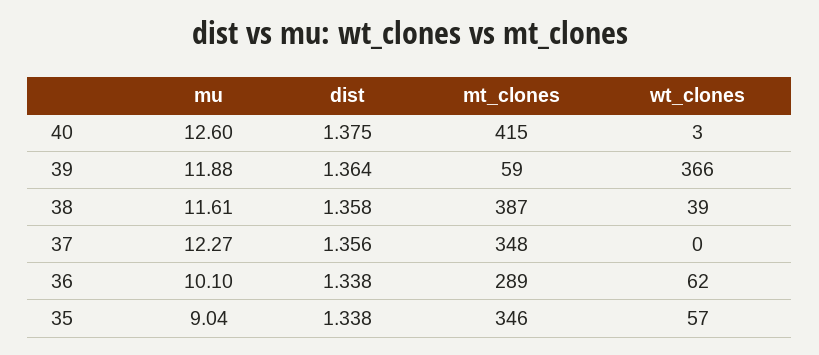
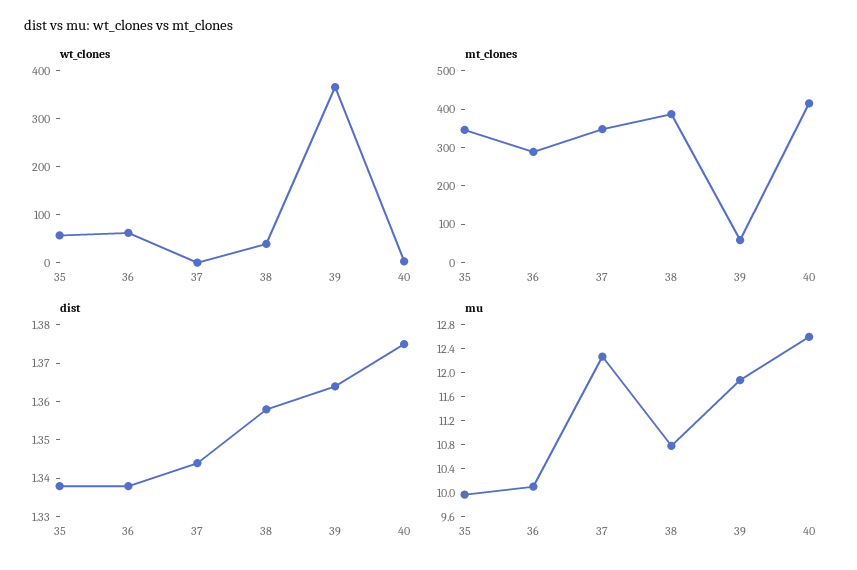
mu, 38: 11.61 -> 10.8
dist, 37: 1.356 -> 1.345
mu, 35: 9.04 -> 10

